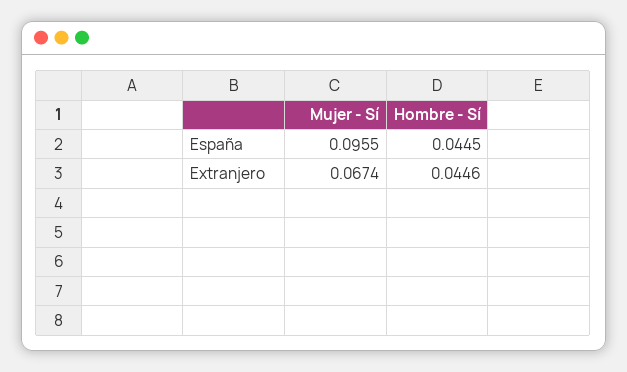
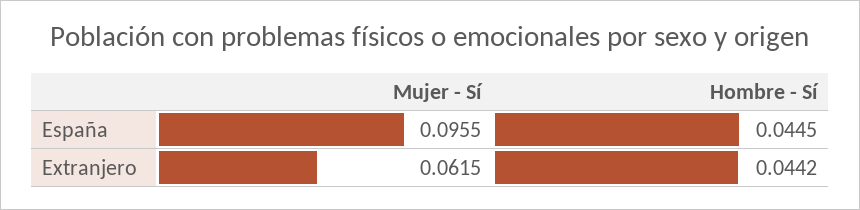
Mujer - Sí, Extranjero: 0.0674 -> 0.0615
Hombre - Sí, Extranjero: 0.0446 -> 0.0442

